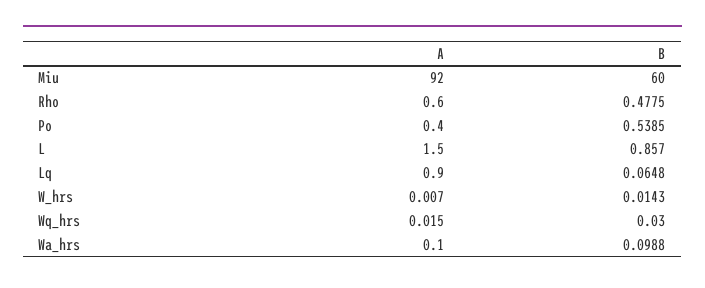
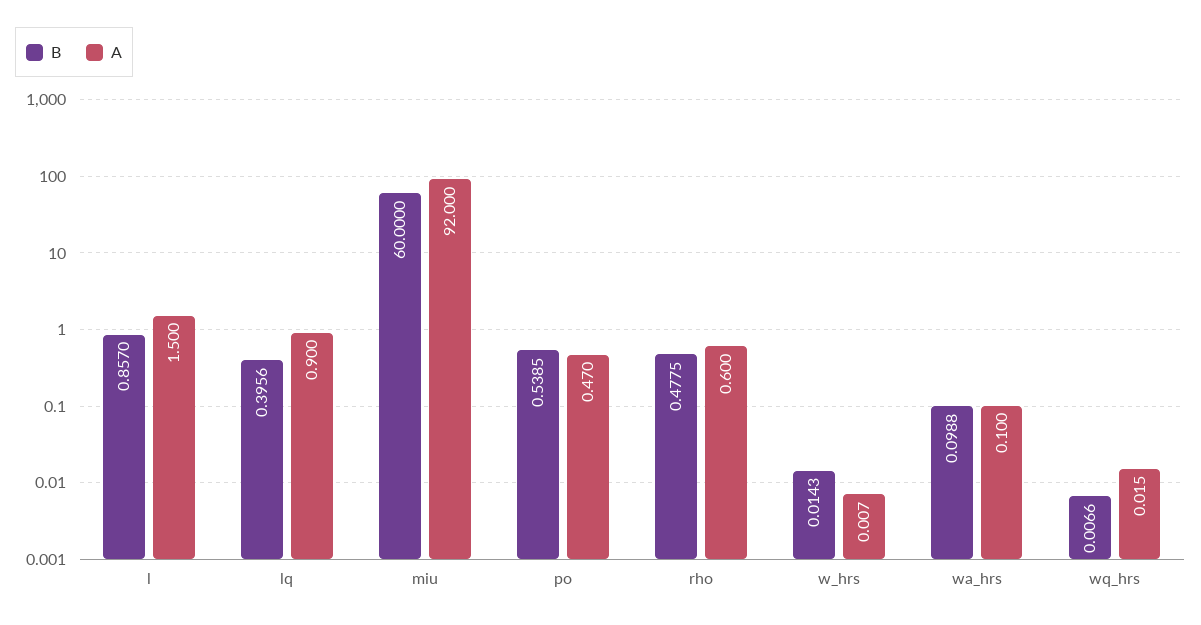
A, Po: 0.4 -> 0.47
B, Lq: 0.0648 -> 0.3956
B, Wq_hrs: 0.03 -> 0.0066

